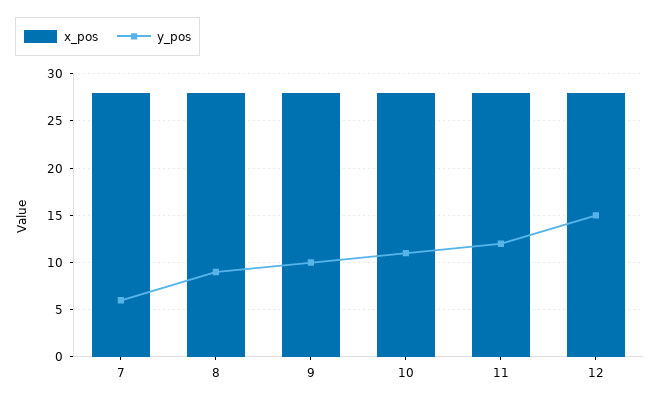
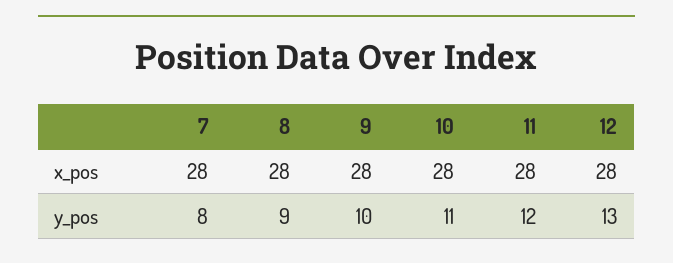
y_pos, 7: 6 -> 8
y_pos, 12: 15 -> 13

